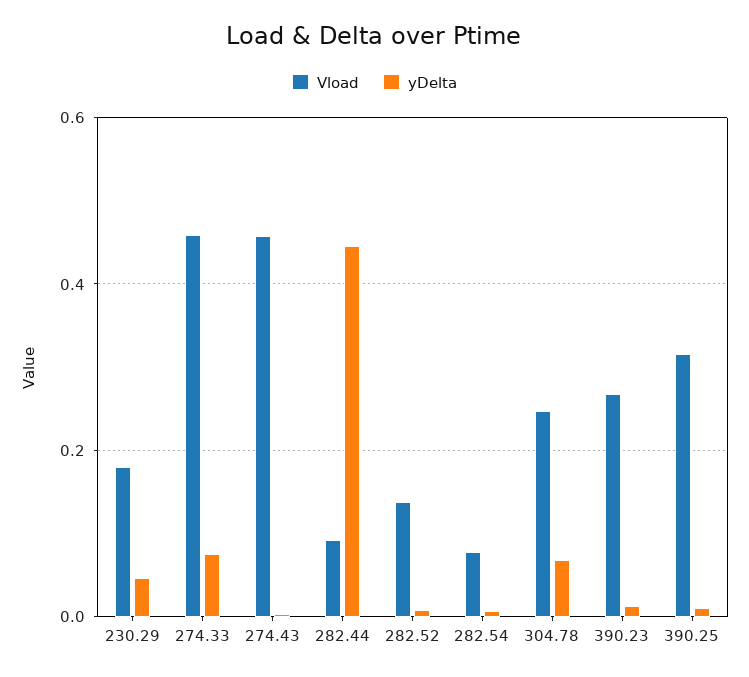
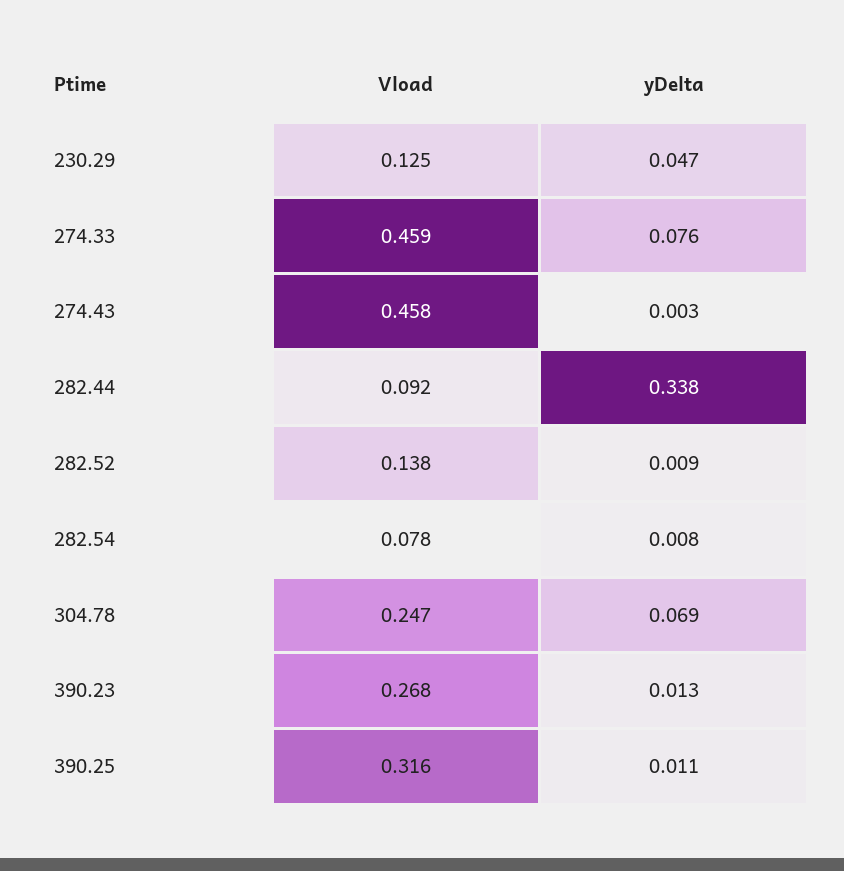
Vload, 230.29: 0.18 -> 0.125
yDelta, 282.44: 0.44 -> 0.338

